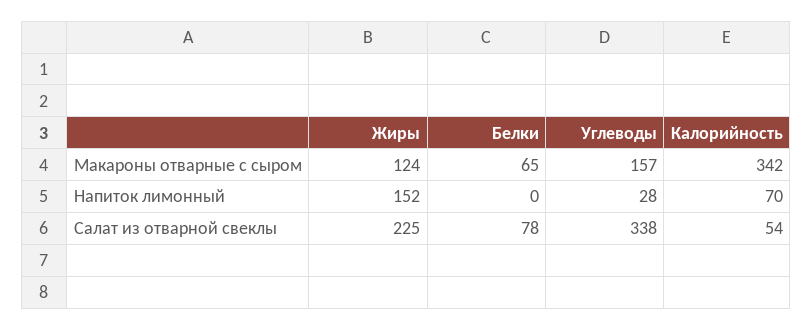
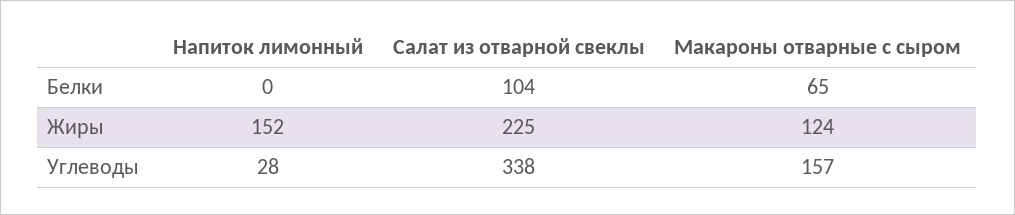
Калорийность, Макароны отварные с сыром: 342 -> none
Калорийность, Напиток лимонный: 70 -> none
Белки, Салат из отварной свеклы: 78 -> 104
Калорийность, Салат из отварной свеклы: 54 -> none

